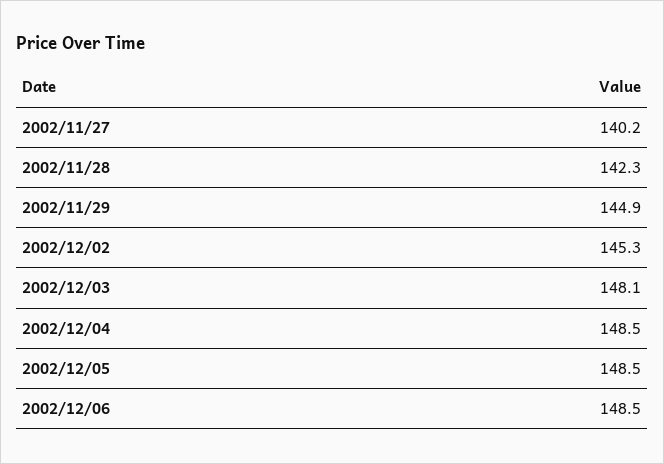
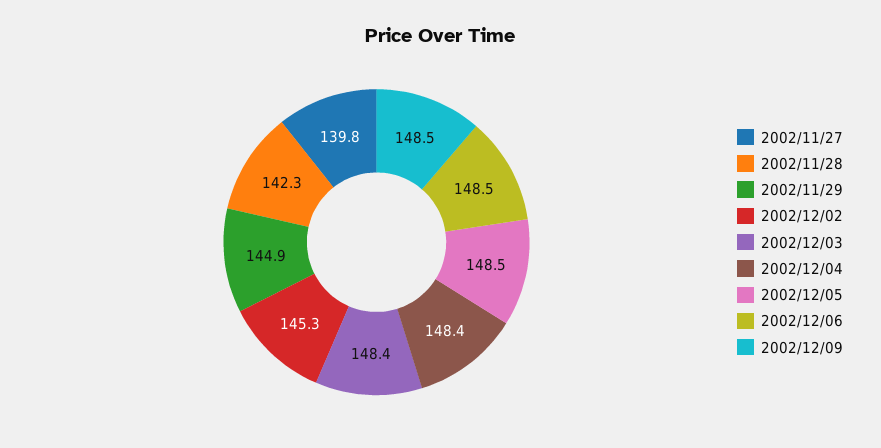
2002/11/27: 140.2 -> 139.8
2002/12/03: 148.1 -> 148.4
2002/12/04: 148.5 -> 148.4
2002/12/09: none -> 148.5

